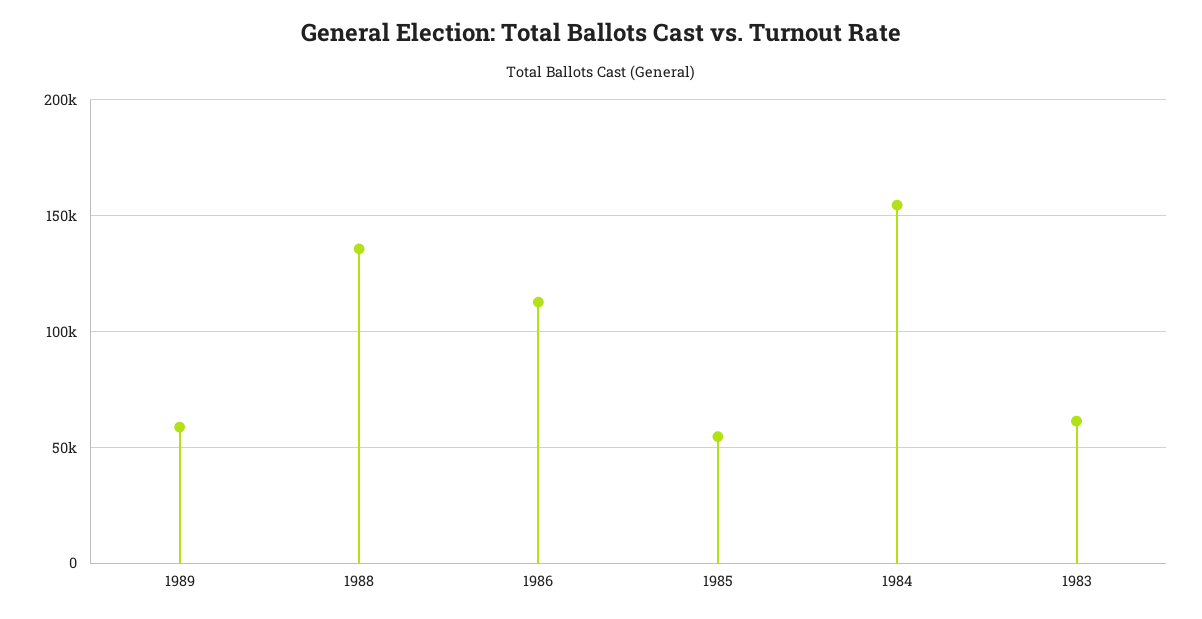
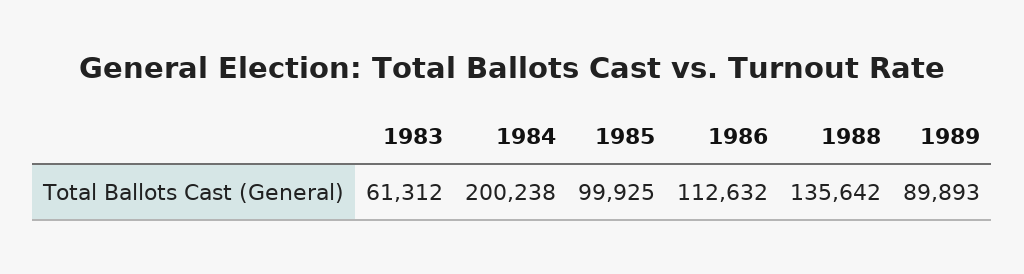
1989: 60000 -> 89893
1985: 55000 -> 99925
1984: 155000 -> 200238

